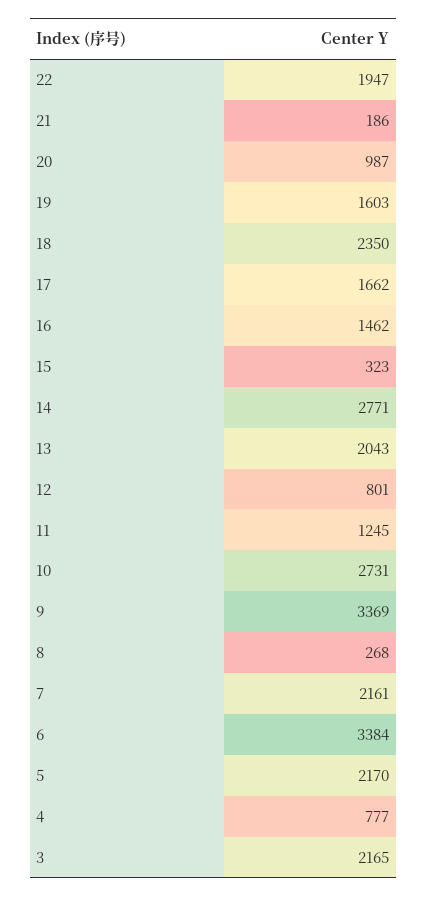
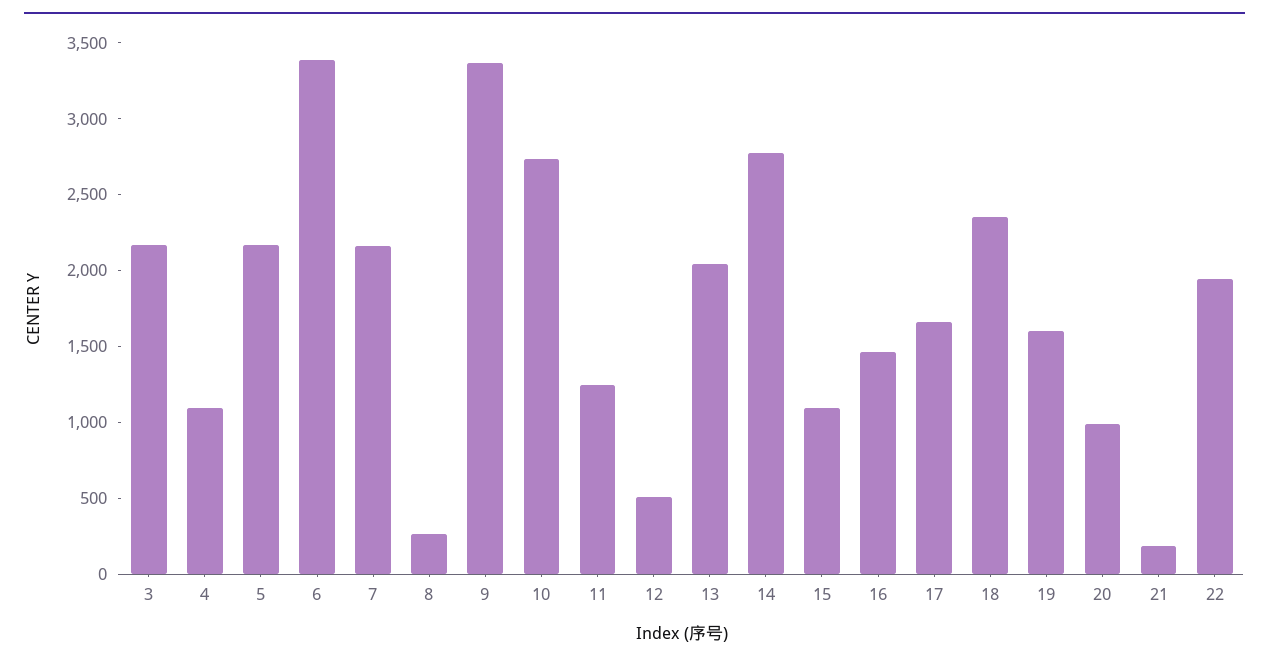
15: 323 -> 1100
12: 801 -> 500
4: 777 -> 1100

